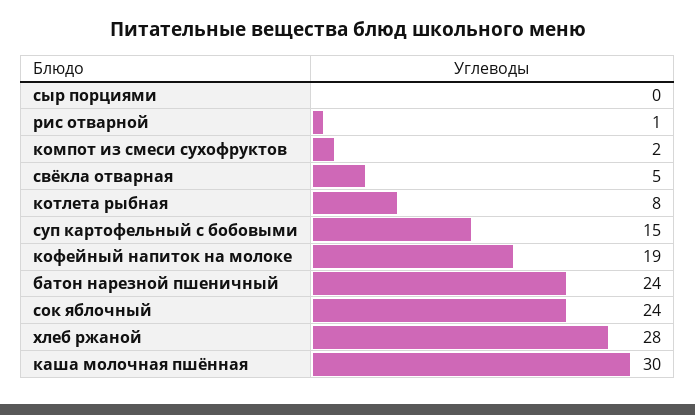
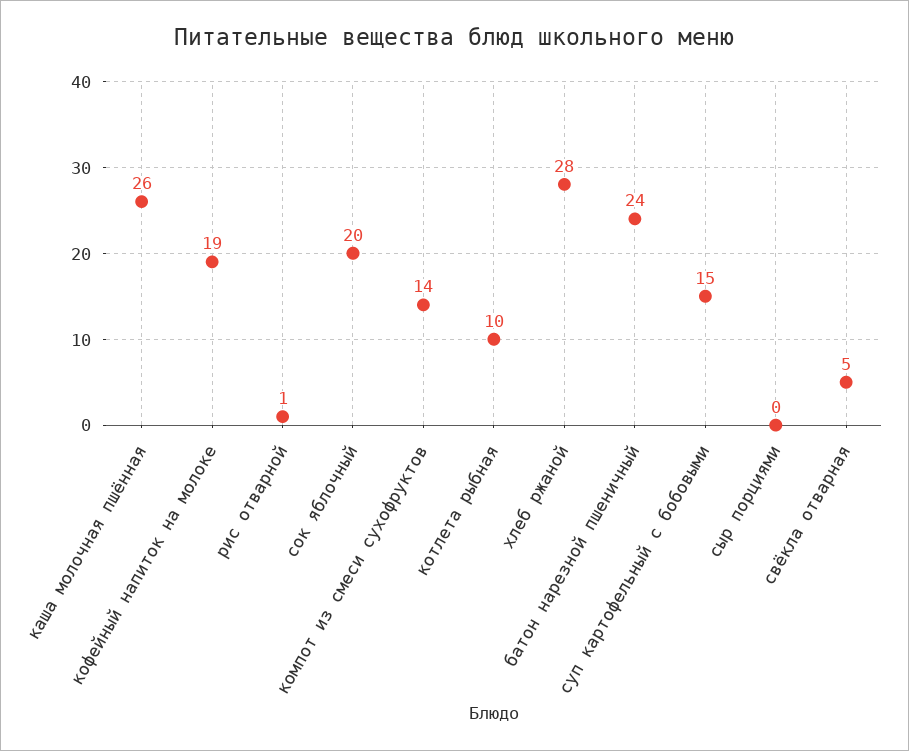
компот из смеси сухофруктов: 2 -> 14
котлета рыбная: 8 -> 10
сок яблочный: 24 -> 20
каша молочная пшённая: 30 -> 26

